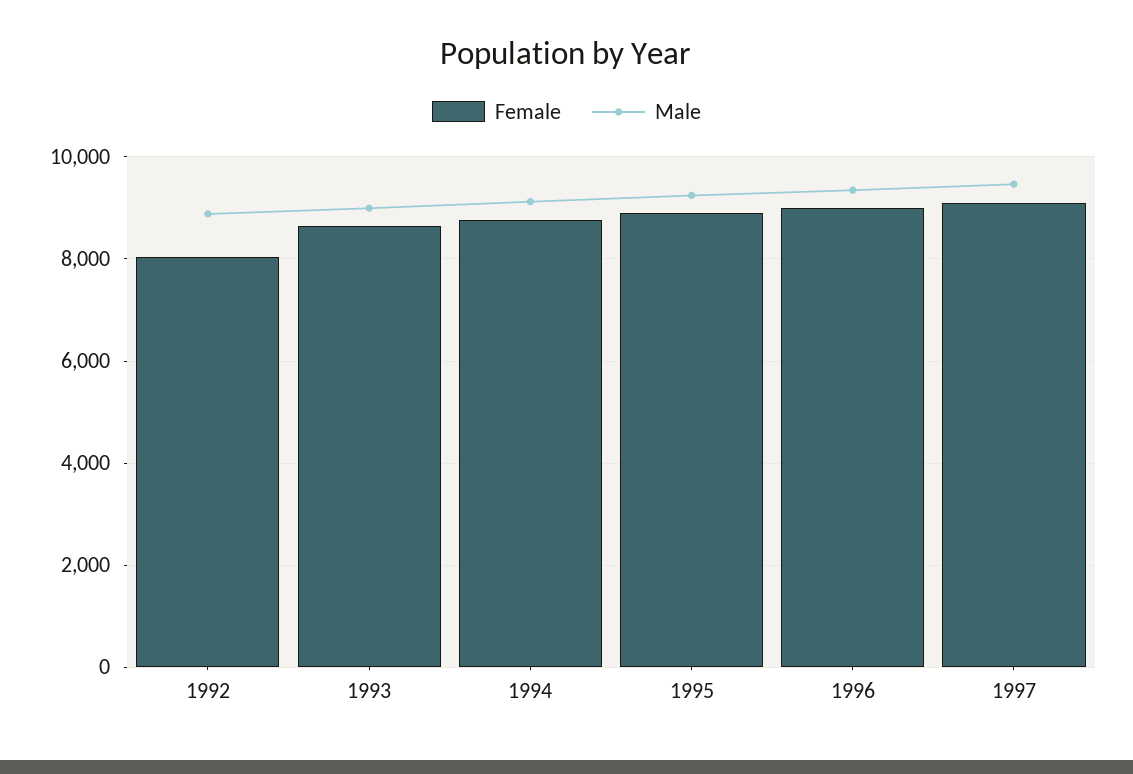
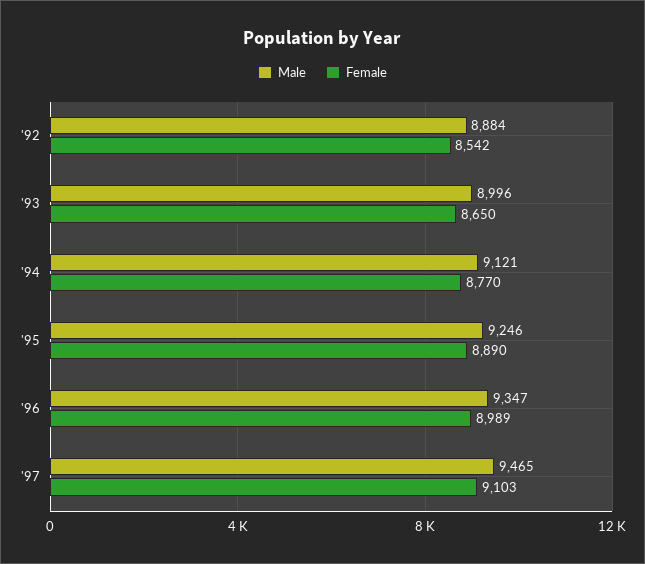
Female, 1992: 8000 -> 8542

